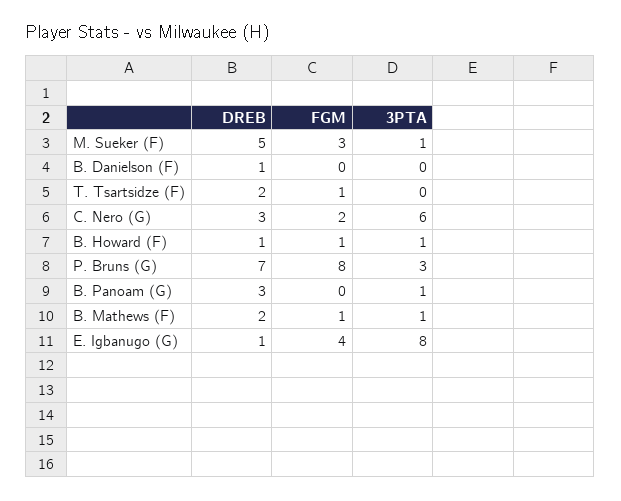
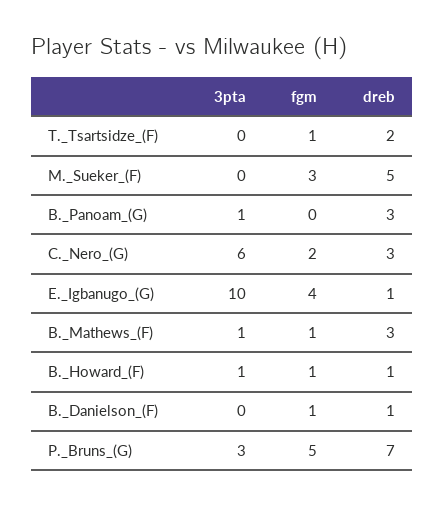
3PTA, M. Sueker (F): 1 -> 0
FGM, B. Danielson (F): 0 -> 1
FGM, P. Bruns (G): 8 -> 5
DREB, B. Mathews (F): 2 -> 3
3PTA, E. Igbanugo (G): 8 -> 10

